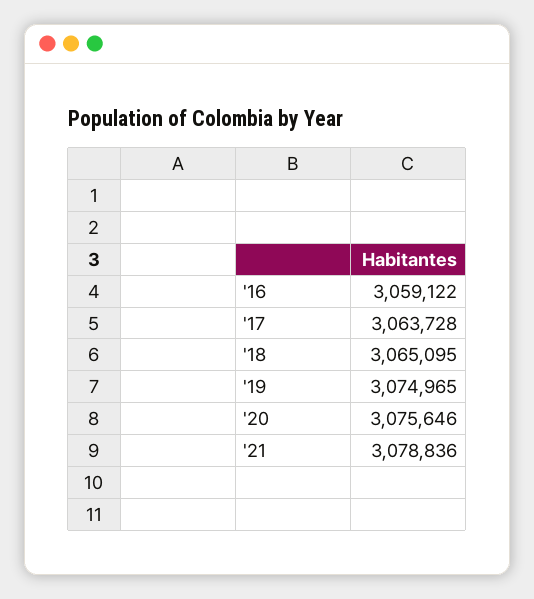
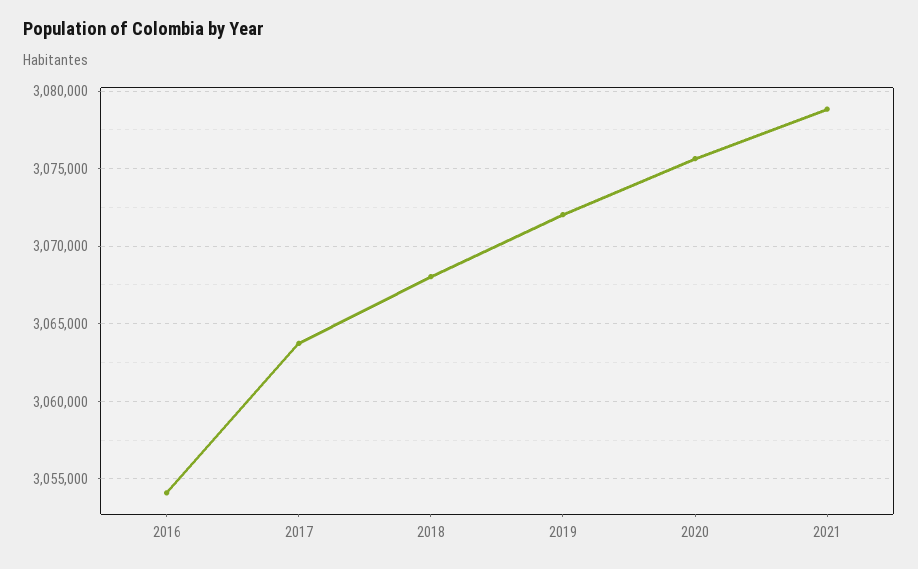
'16: 3059122 -> 3054000
'18: 3065095 -> 3068000
'19: 3074965 -> 3072000

